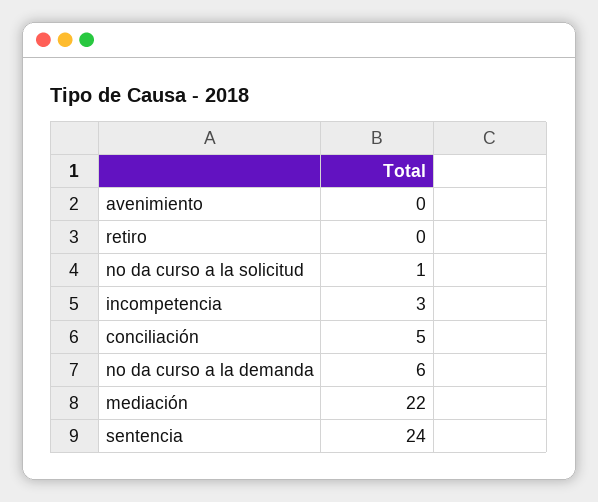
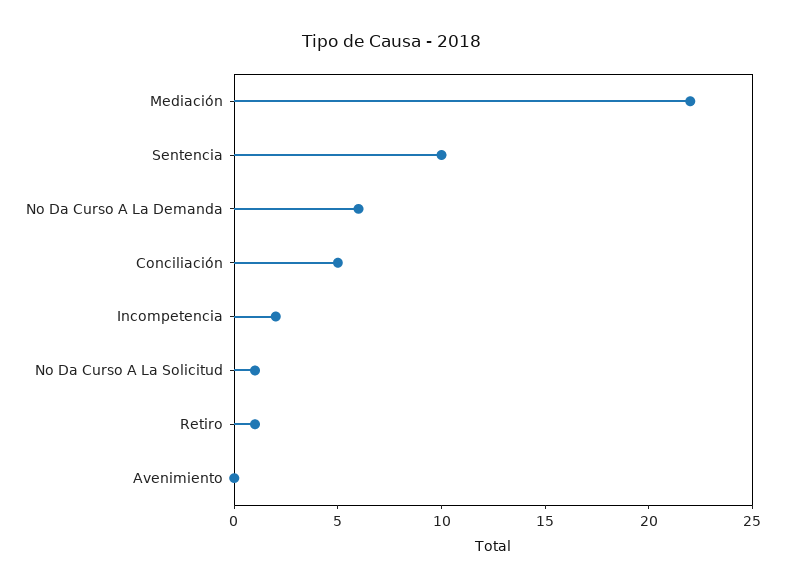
retiro: 0 -> 1
incompetencia: 3 -> 2
sentencia: 24 -> 10

